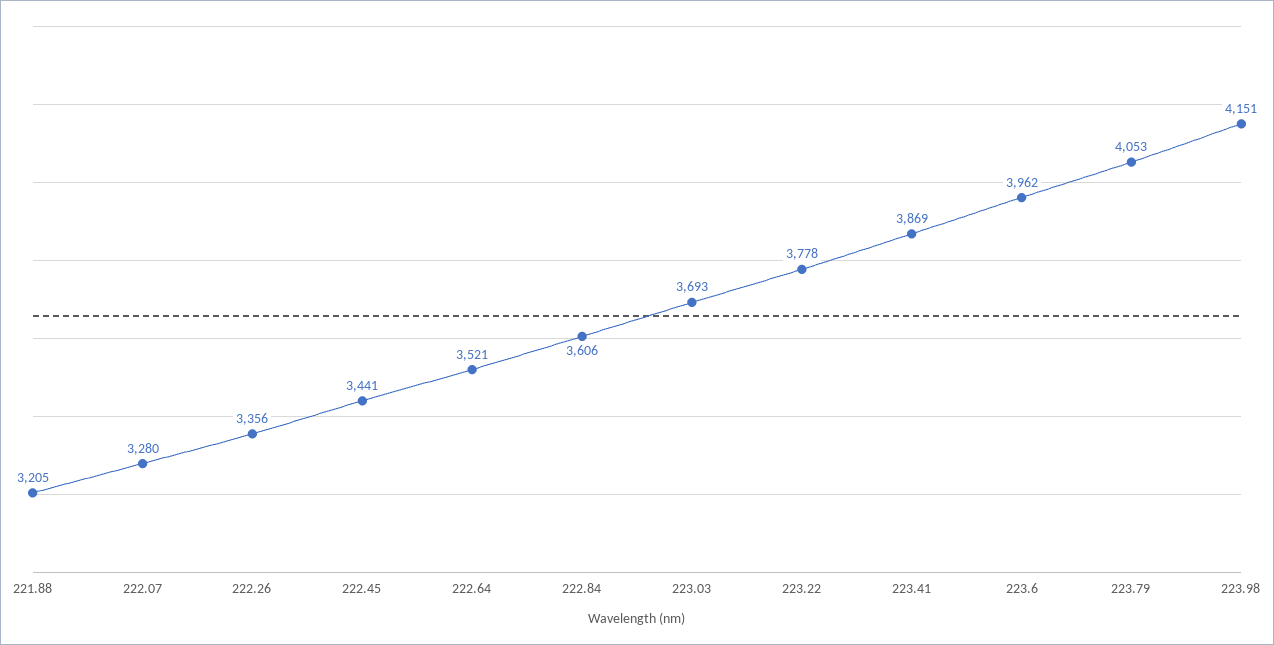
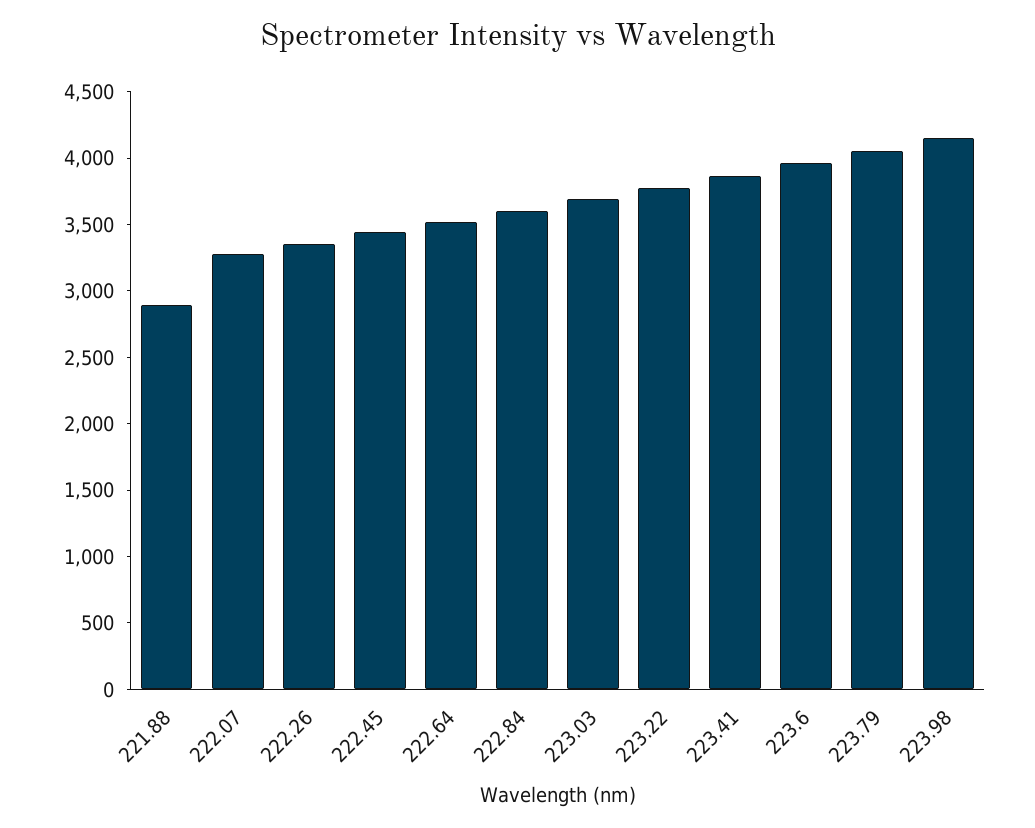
221.88: 3205 -> 2900

